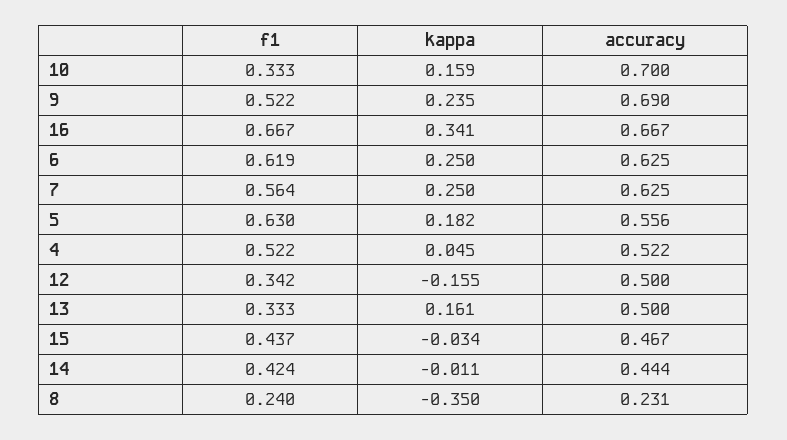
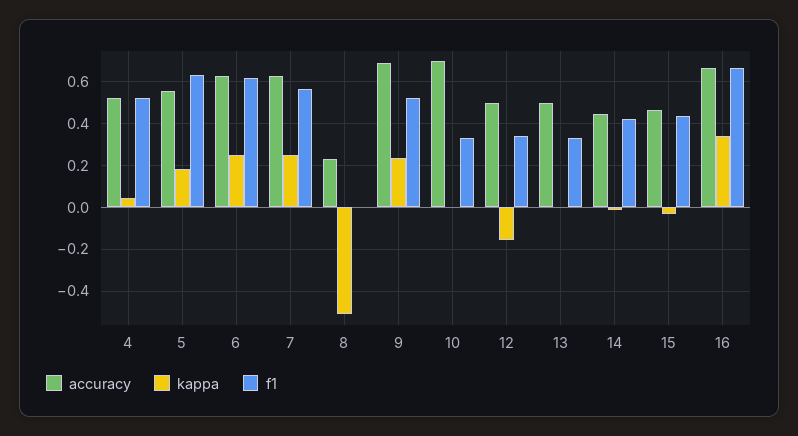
kappa, 10: 0.159 -> 0
kappa, 13: 0.161 -> 0
f1, 8: 0.24 -> 0
kappa, 8: -0.35 -> -0.5

